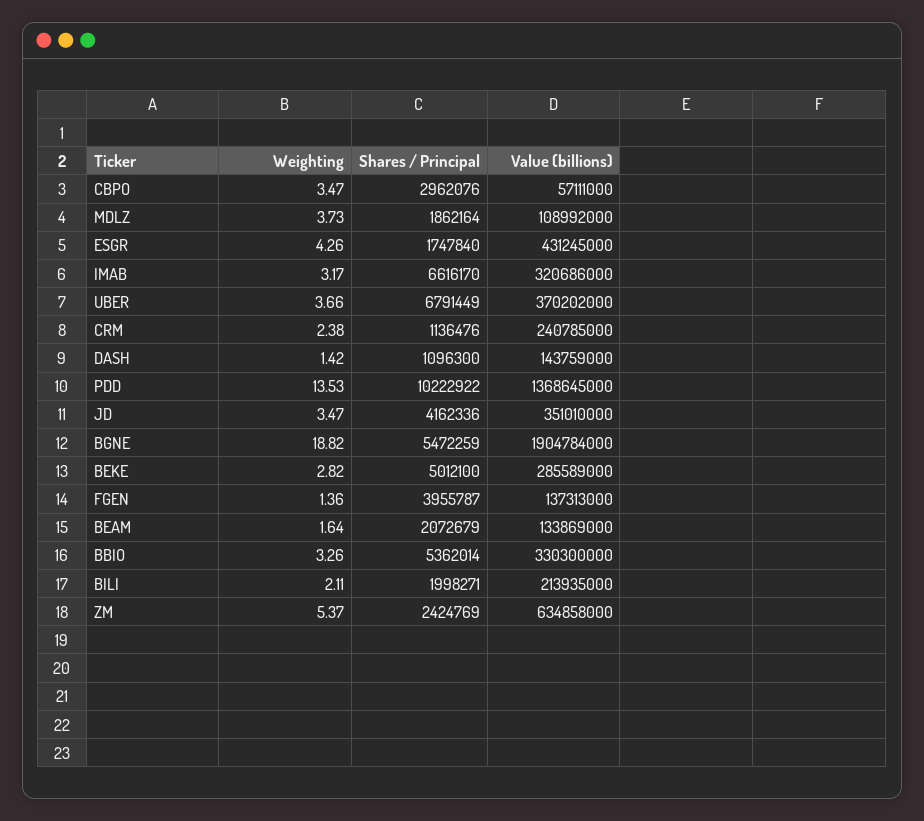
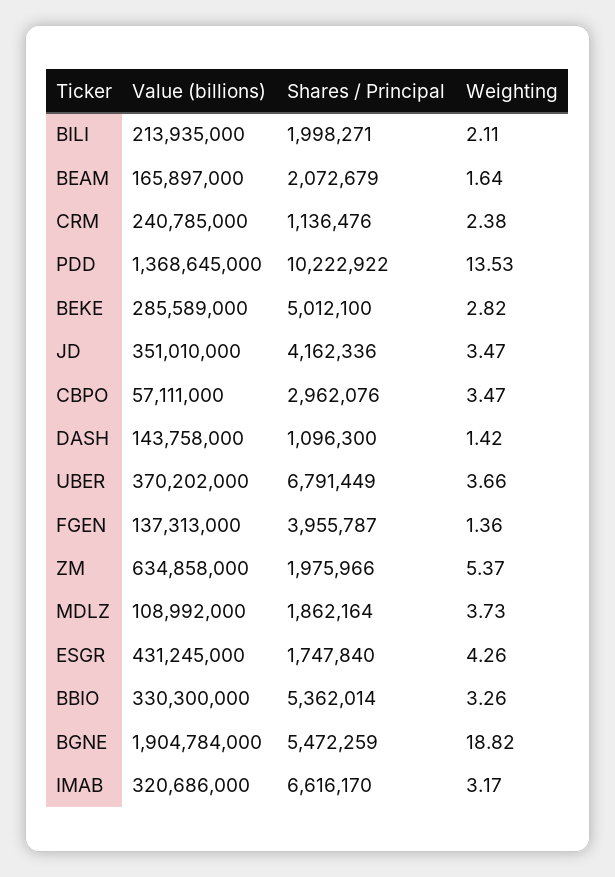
Value (billions), DASH: 143759000 -> 143758000
Value (billions), BEAM: 133869000 -> 165897000
Shares / Principal, ZM: 2424769 -> 1975966

